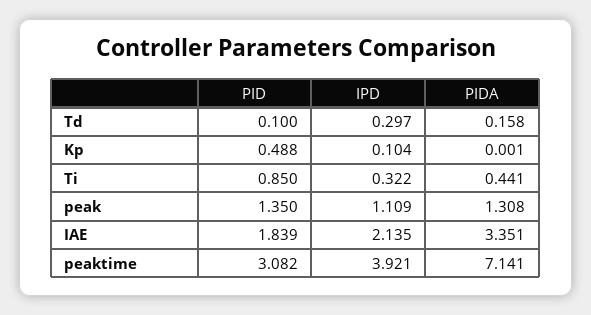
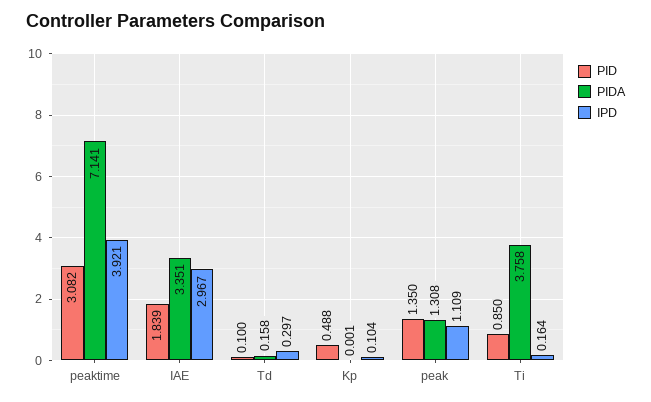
IPD, Ti: 0.322 -> 0.164
PIDA, Ti: 0.441 -> 3.758
IPD, IAE: 2.135 -> 2.967

